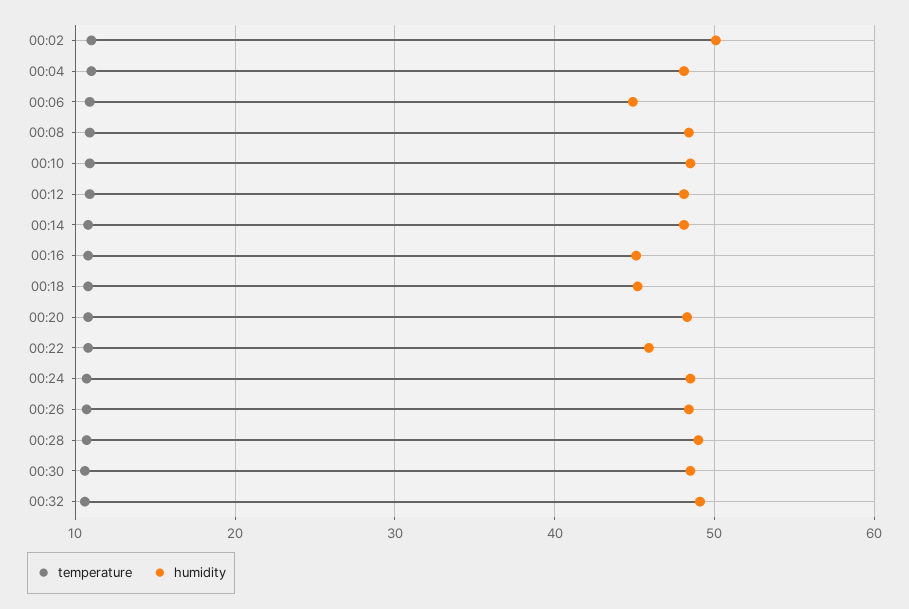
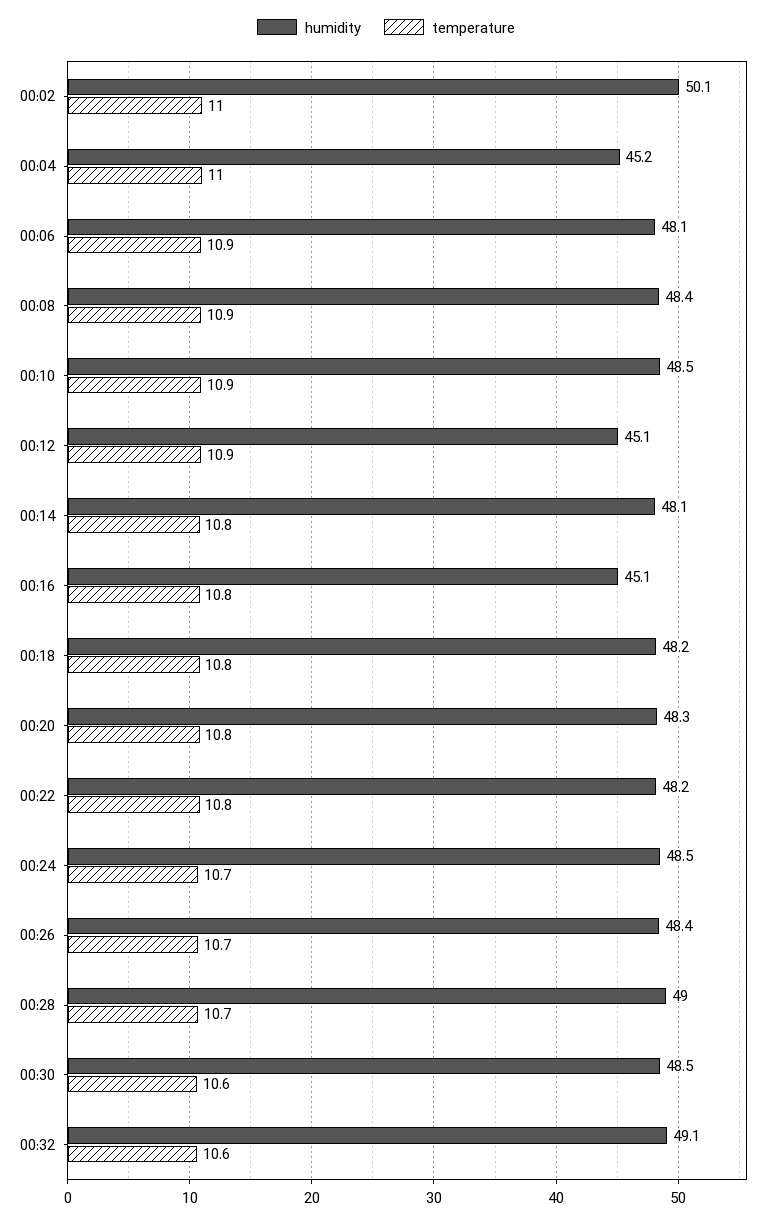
humidity, 00:04: 48 -> 45.2
humidity, 00:06: 45 -> 48.1
humidity, 00:12: 48 -> 45.1
humidity, 00:18: 45 -> 48.2
humidity, 00:22: 46 -> 48.2

